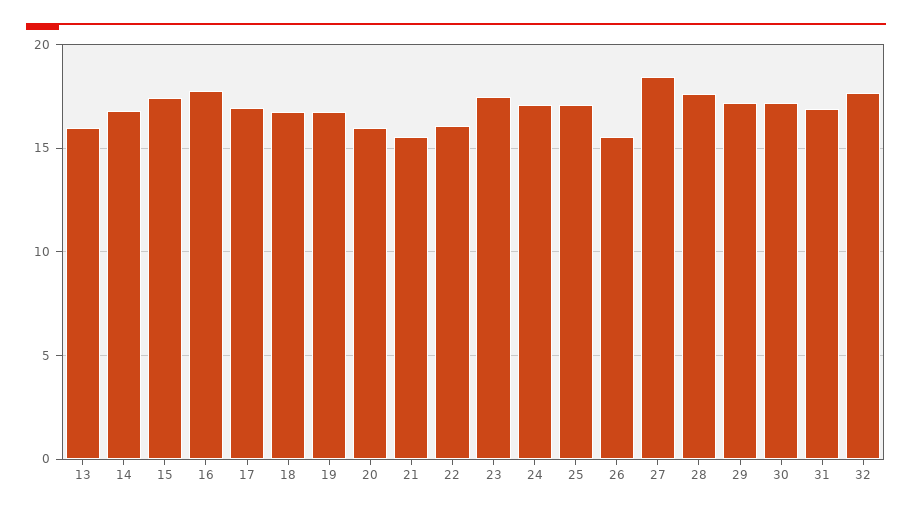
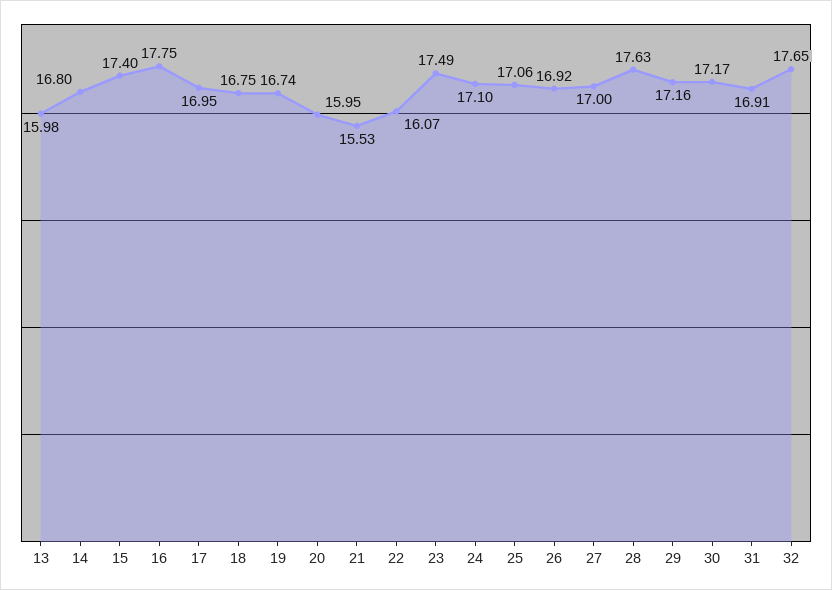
26: 15.5 -> 16.92
27: 18.5 -> 17

